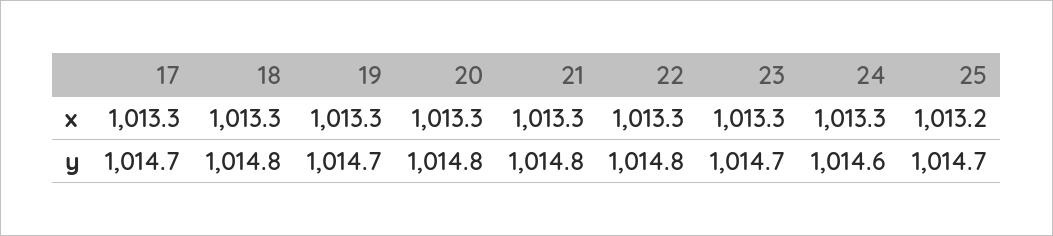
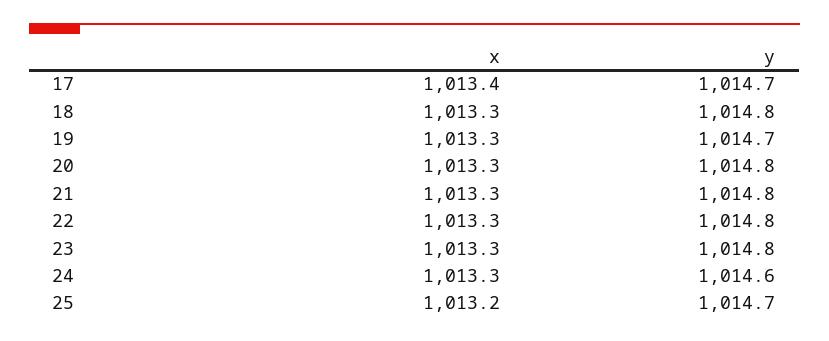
17, x: 1013.3 -> 1013.4
23, y: 1014.7 -> 1014.8

